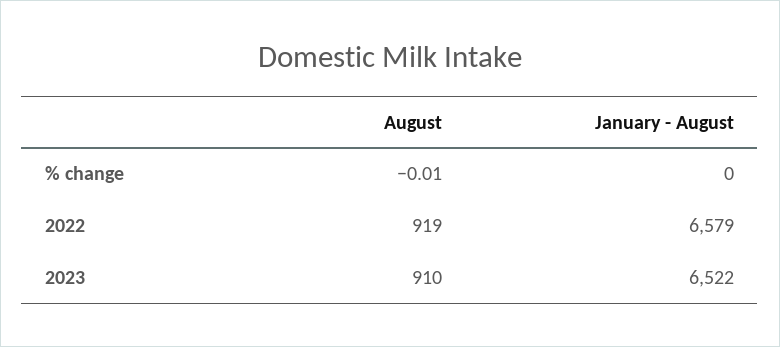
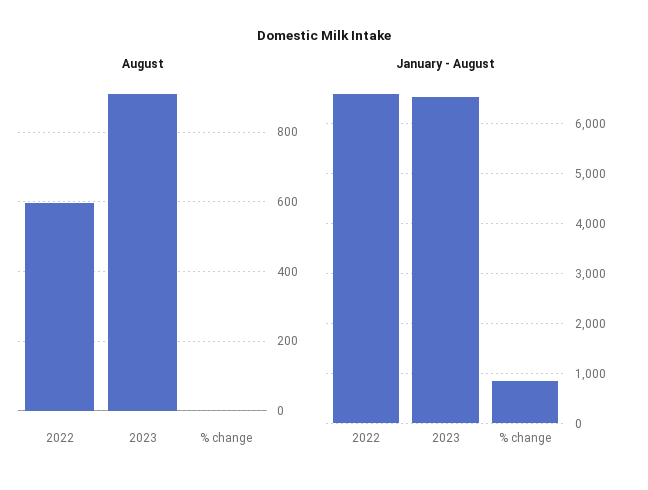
January - August, % change: 0 -> 800
August, 2022: 919 -> 600

